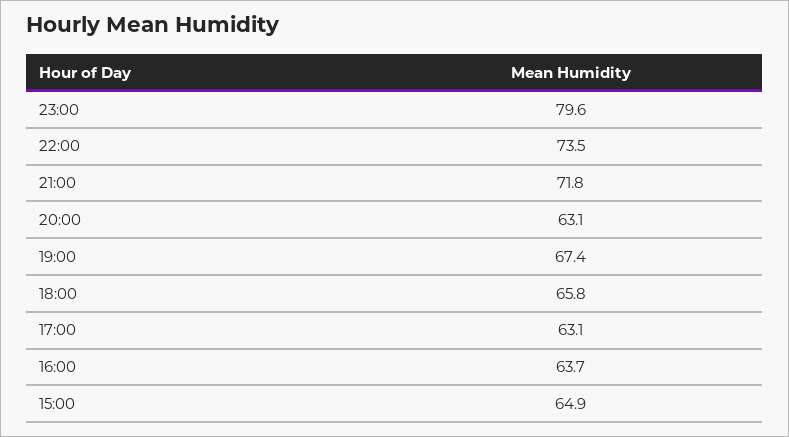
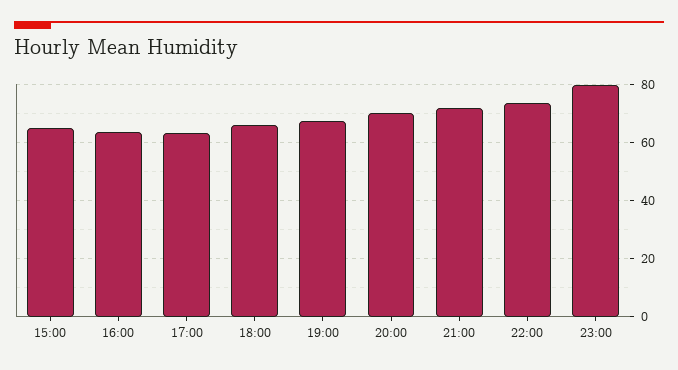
20:00: 63.1 -> 70

